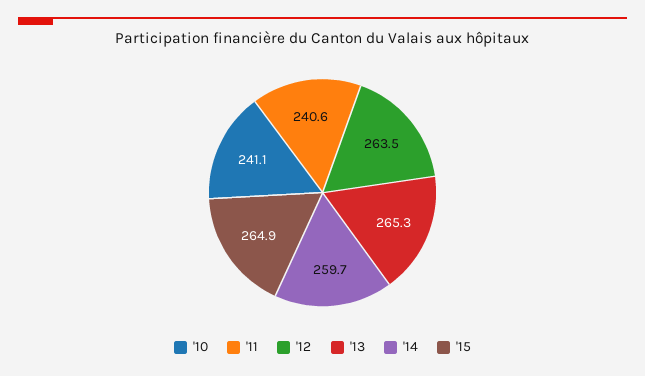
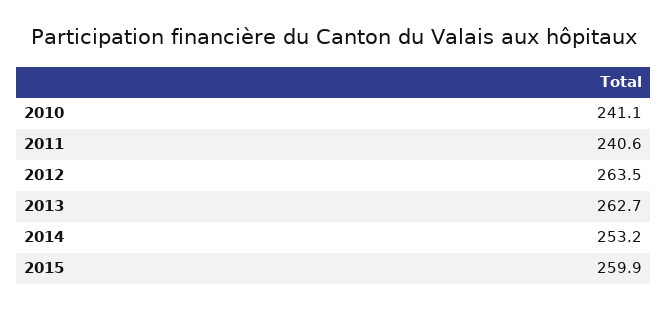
'13: 265.3 -> 262.7
'14: 259.7 -> 253.2
'15: 264.9 -> 259.9

